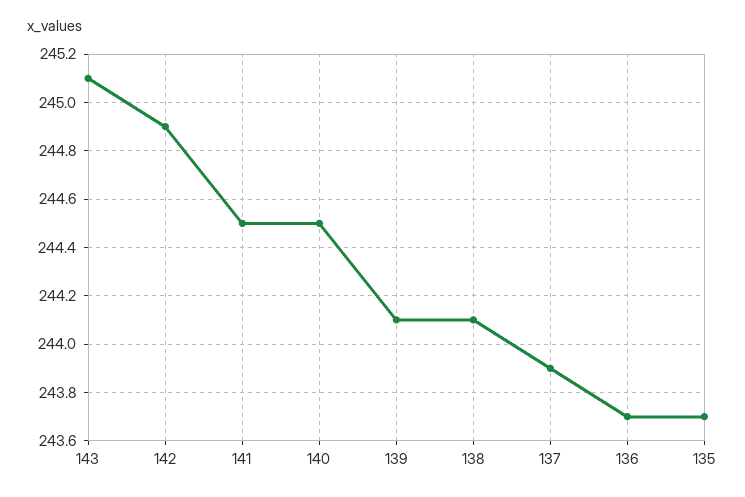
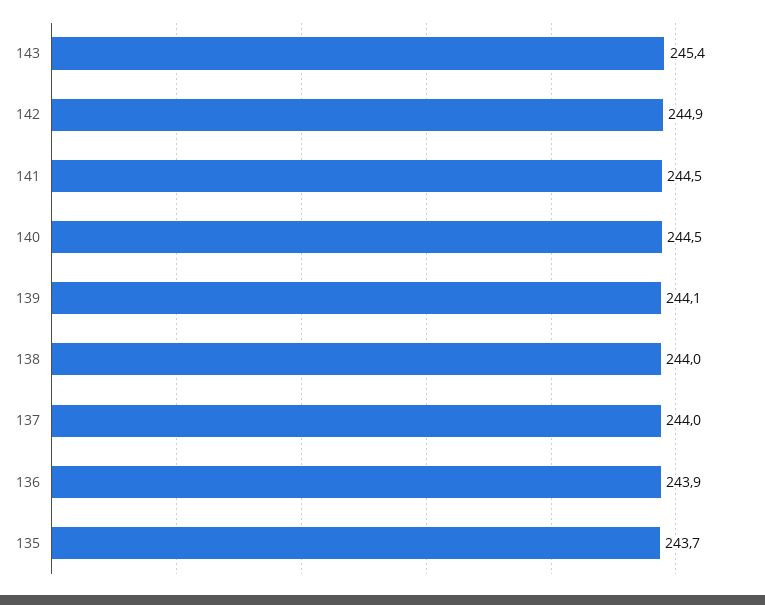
143: 245.1 -> 245.4
138: 244.1 -> 244
137: 243.9 -> 244
136: 243.7 -> 243.9

